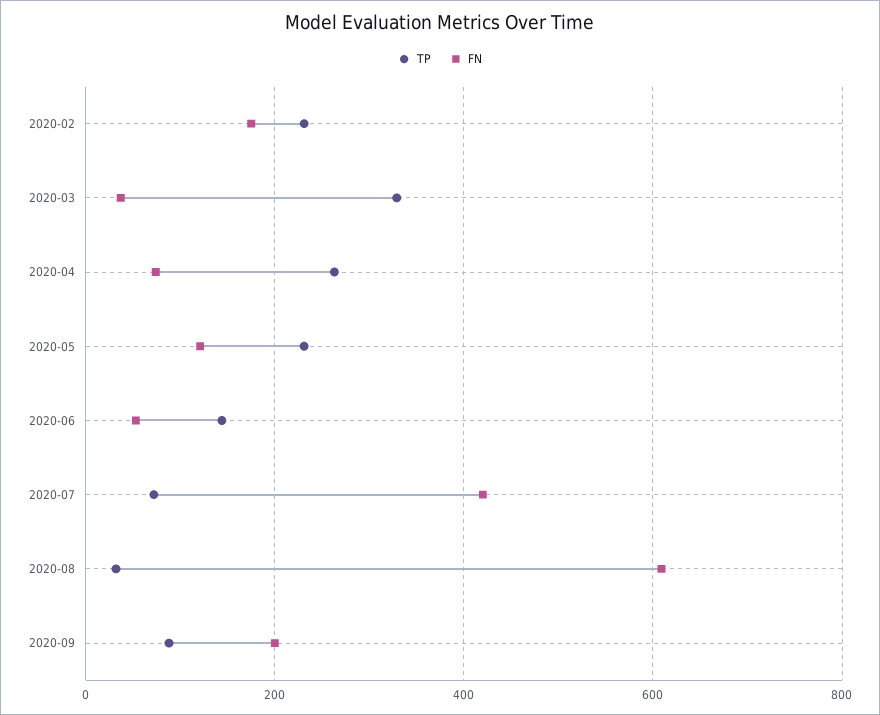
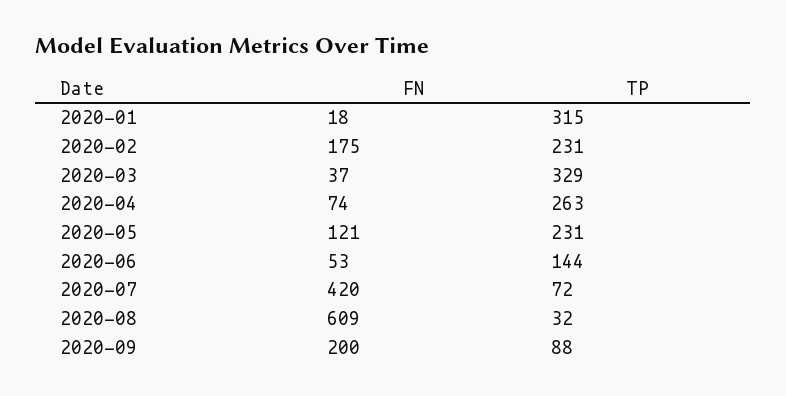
FN, 2020-01: none -> 18
TP, 2020-01: none -> 315

